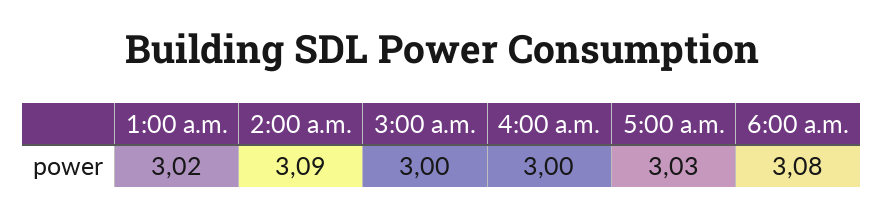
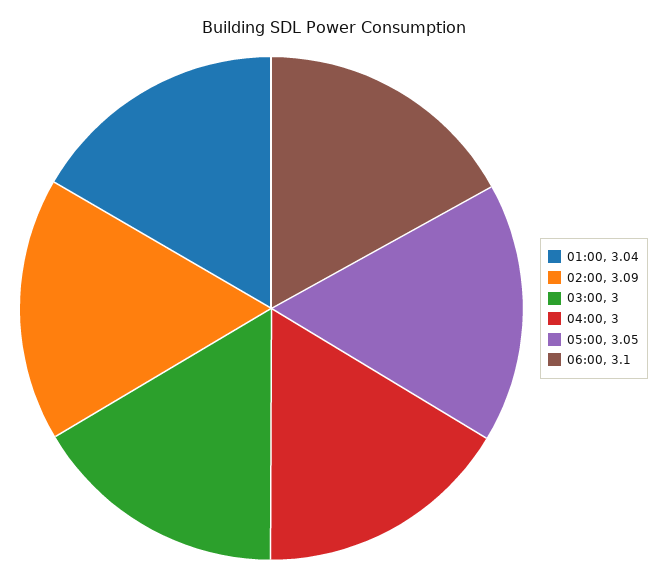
1:00 a.m.: 3.02 -> 3.04
5:00 a.m.: 3.03 -> 3.05
6:00 a.m.: 3.08 -> 3.1

